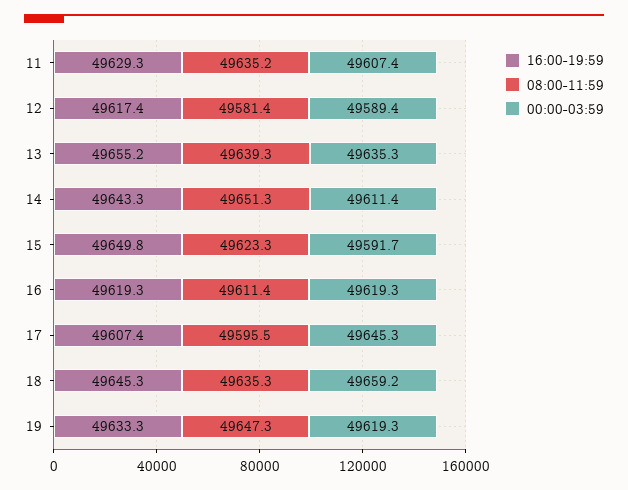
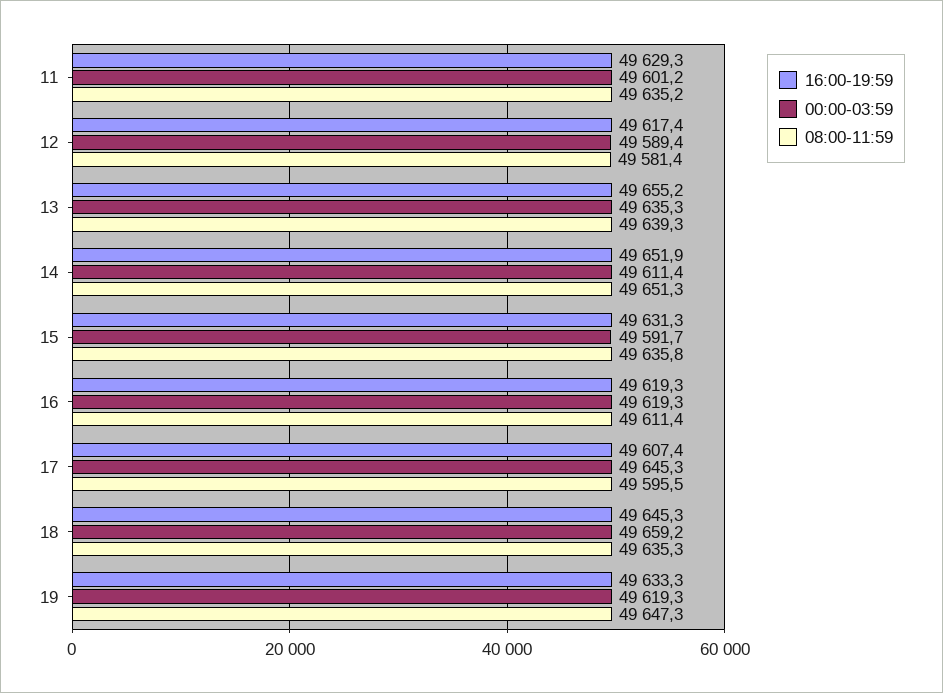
00:00-03:59, 11: 49607.4 -> 49601.2
16:00-19:59, 14: 49643.3 -> 49651.9
16:00-19:59, 15: 49649.8 -> 49631.3
08:00-11:59, 15: 49623.3 -> 49635.8

